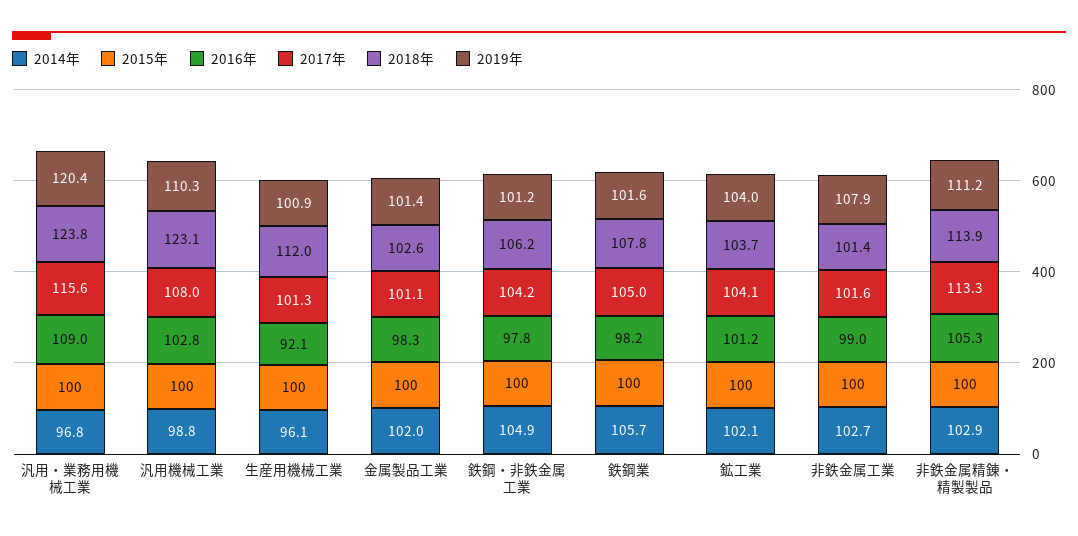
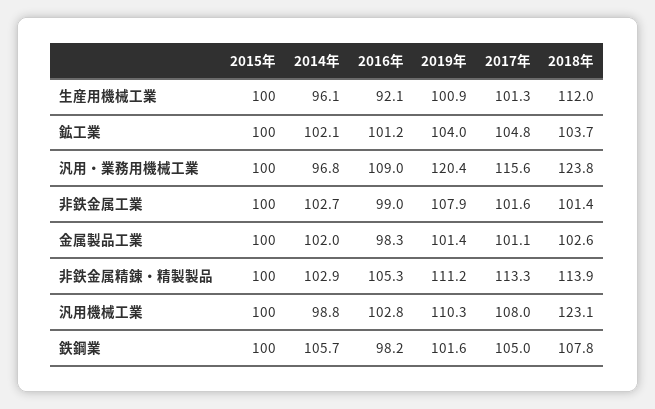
2014年, 鉄鋼・非鉄金属工業: 104.9 -> none
2015年, 鉄鋼・非鉄金属工業: 100 -> none
2016年, 鉄鋼・非鉄金属工業: 97.8 -> none
2017年, 鉄鋼・非鉄金属工業: 104.2 -> none
2018年, 鉄鋼・非鉄金属工業: 106.2 -> none
2019年, 鉄鋼・非鉄金属工業: 101.2 -> none
2017年, 鉱工業: 104.1 -> 104.8

